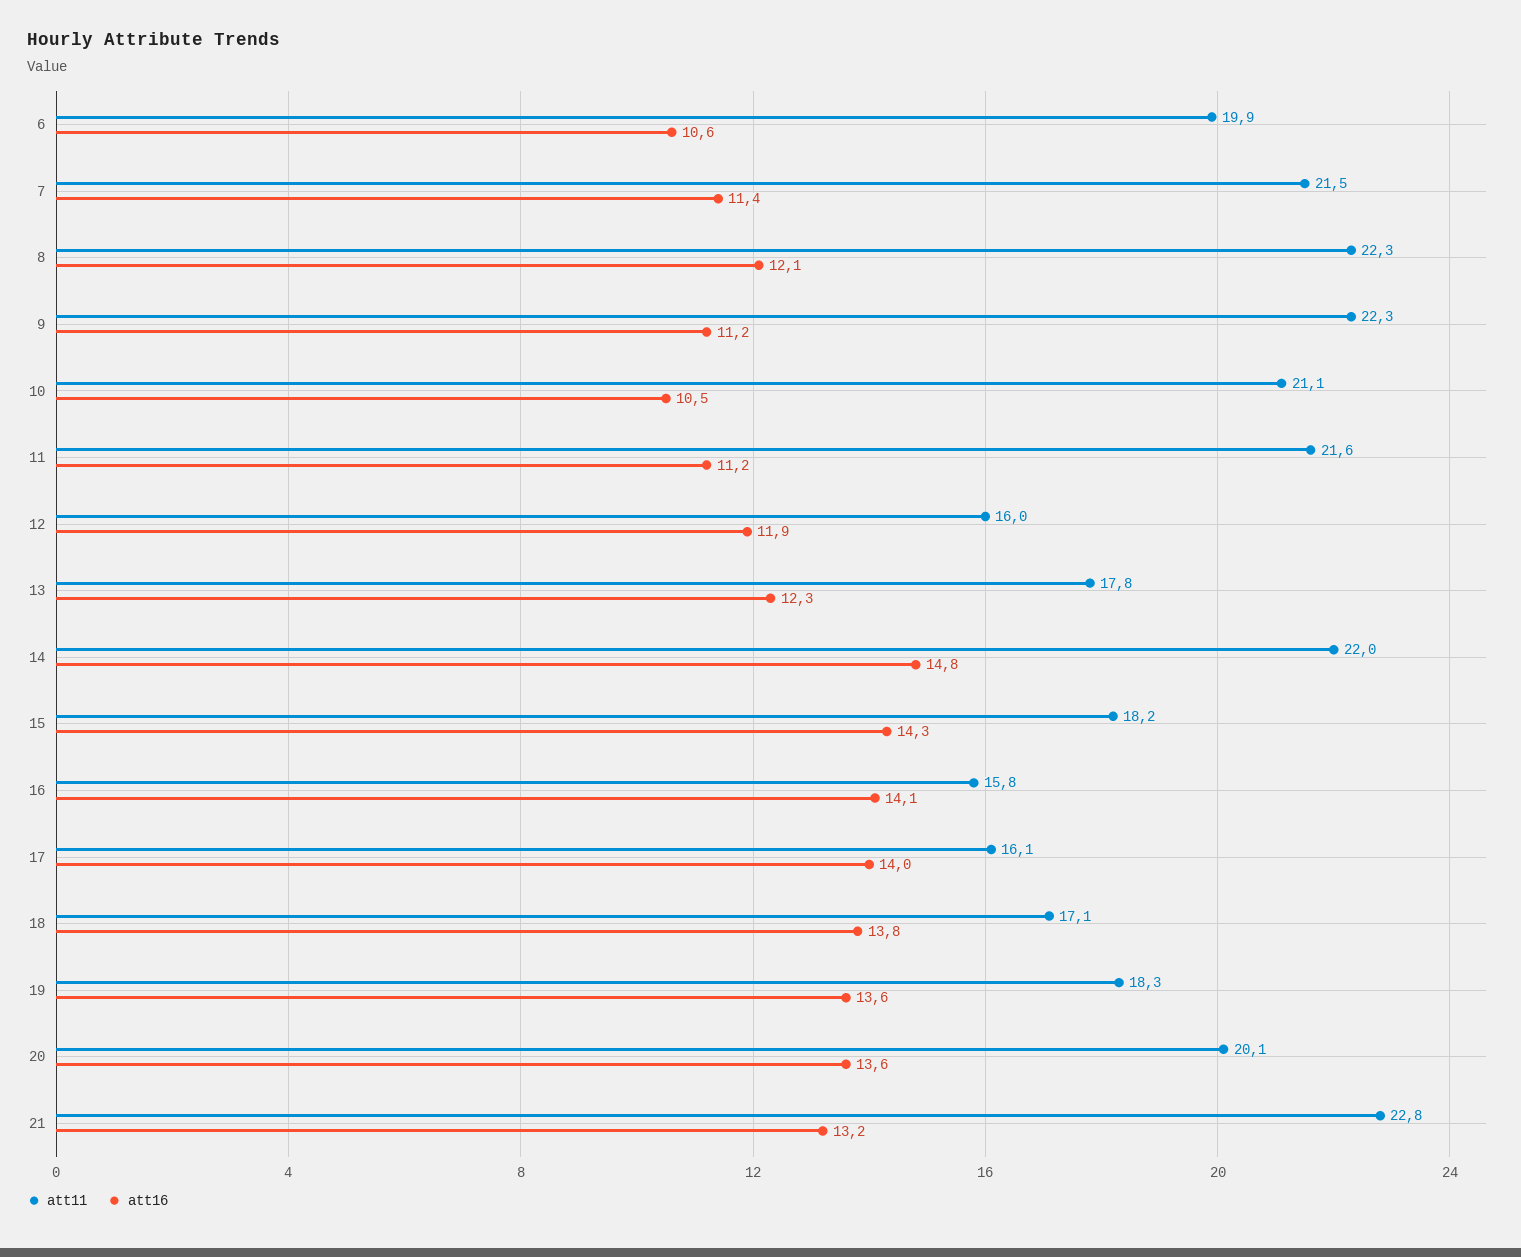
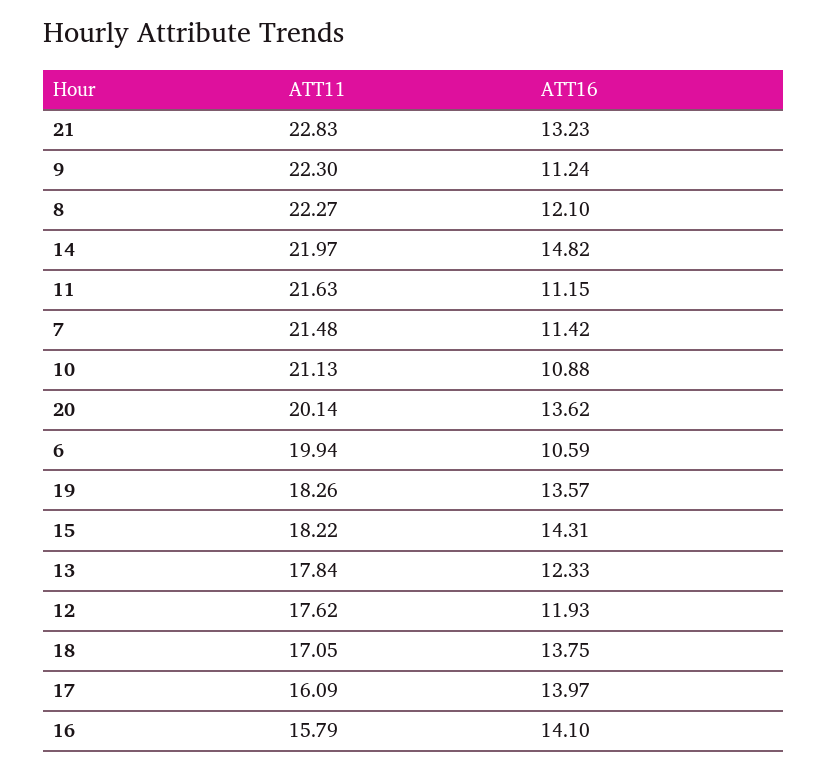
att16, 10: 10.5 -> 10.88
att11, 12: 16 -> 17.62

